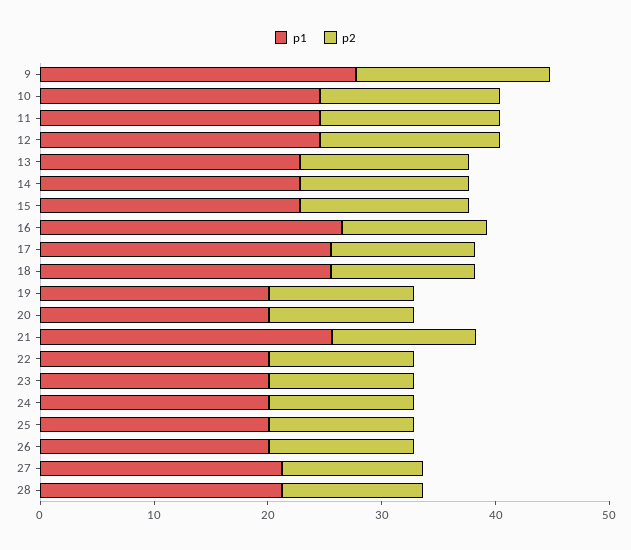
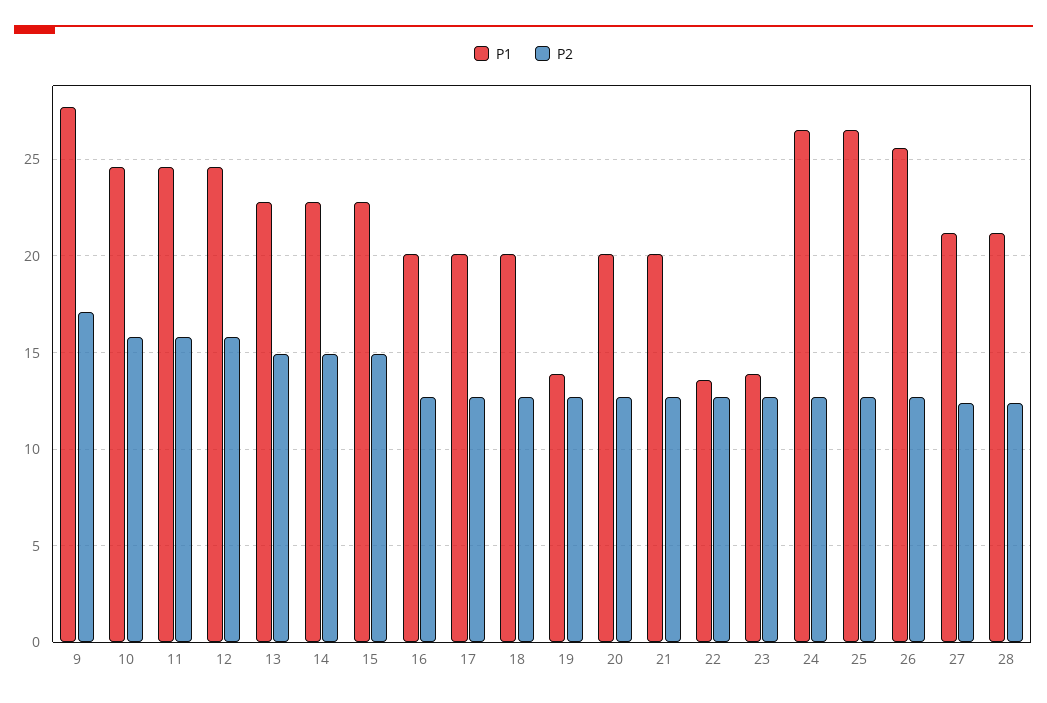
p1, 16: 26 -> 20
p1, 17: 26 -> 20
p1, 18: 26 -> 20
p1, 19: 20 -> 14
p1, 21: 26 -> 20
p1, 22: 20 -> 13.5
p1, 23: 20 -> 14
p1, 24: 20 -> 26.5
p1, 25: 20 -> 26.5
p1, 26: 20 -> 25.5

